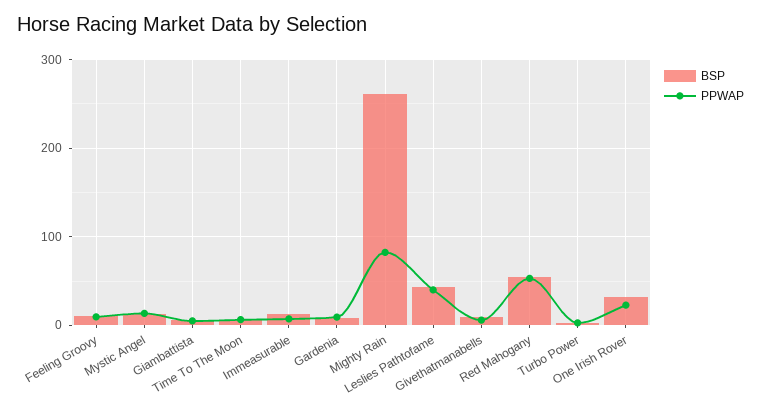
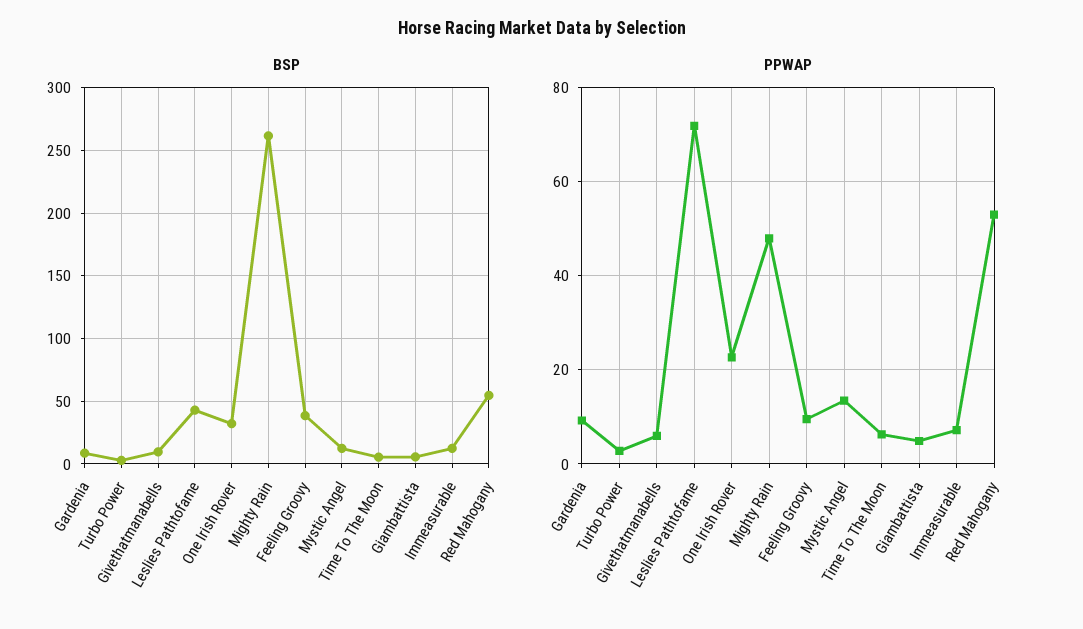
BSP, Feeling Groovy: 10 -> 40
PPWAP, Mighty Rain: 80 -> 48
PPWAP, Leslies Pathtofame: 40 -> 72

